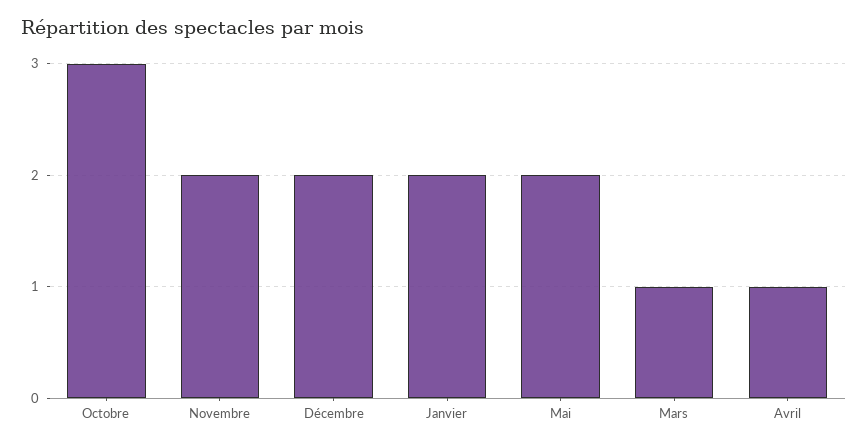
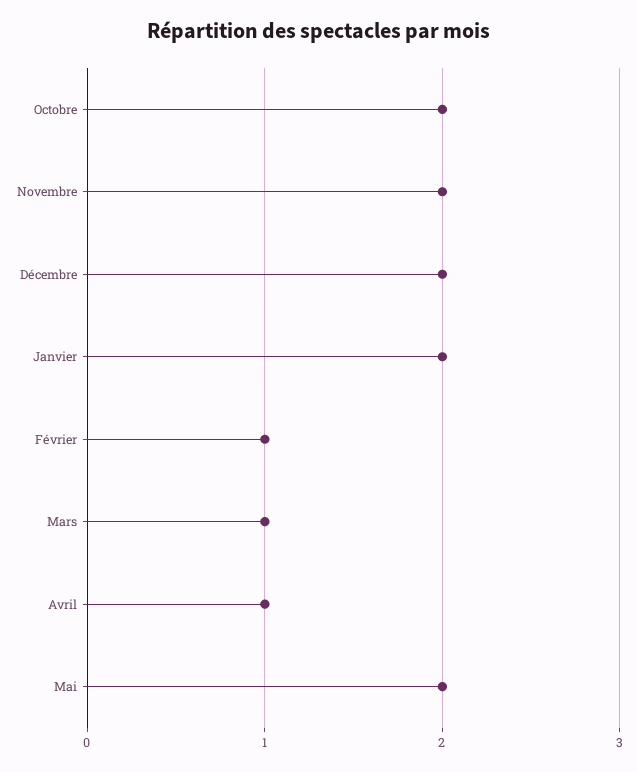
Octobre: 3 -> 2
Février: none -> 1

